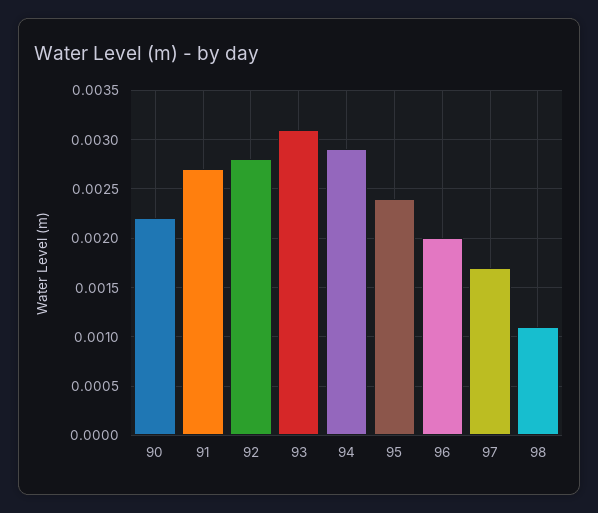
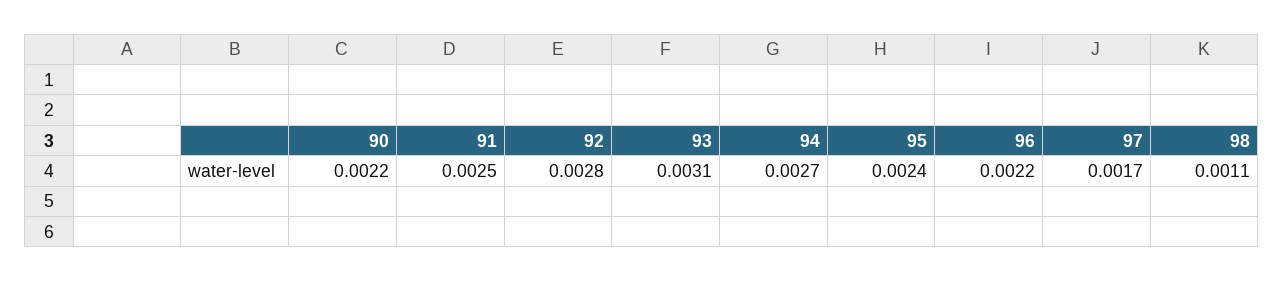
91: 0.0027 -> 0.0025
94: 0.0029 -> 0.0027
96: 0.002 -> 0.0022

